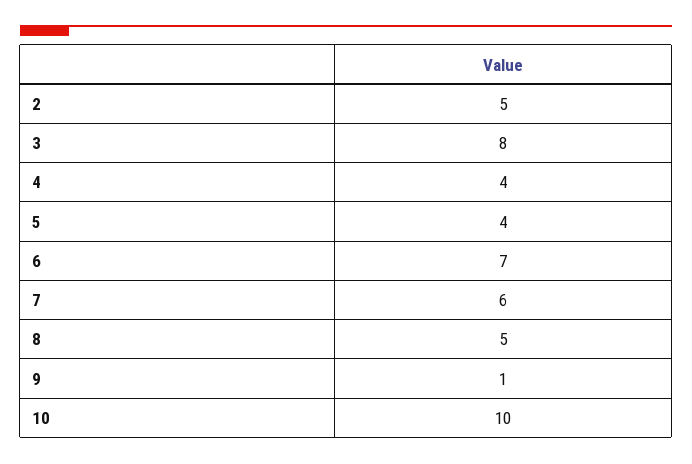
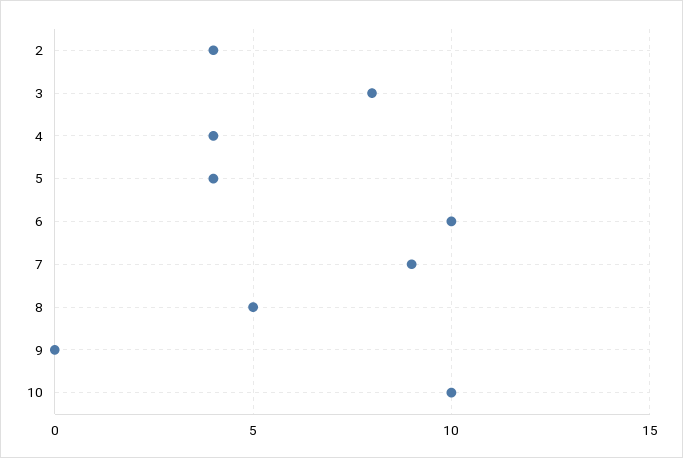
2: 5 -> 4
6: 7 -> 10
7: 6 -> 9
9: 1 -> 0

